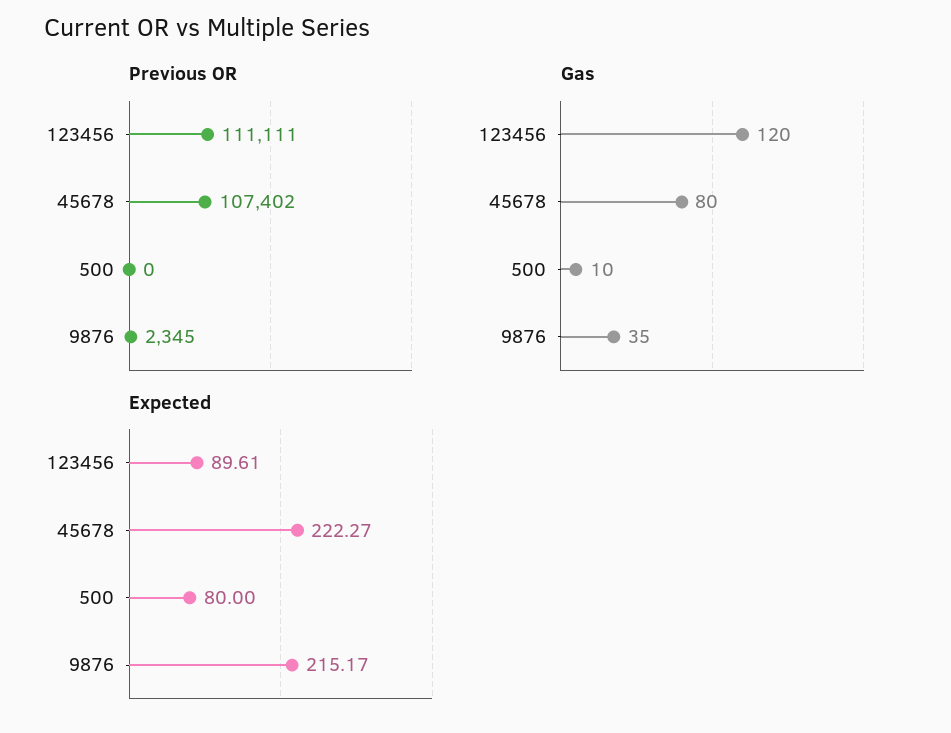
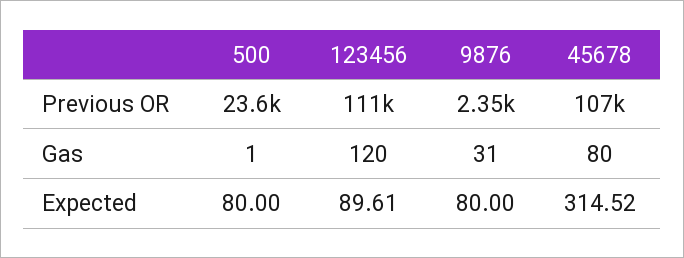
Previous OR, 500: 0 -> 23600
Gas, 500: 10 -> 1
Gas, 9876: 35 -> 31
Expected, 45678: 222.27 -> 314.52
Expected, 9876: 215.17 -> 80

